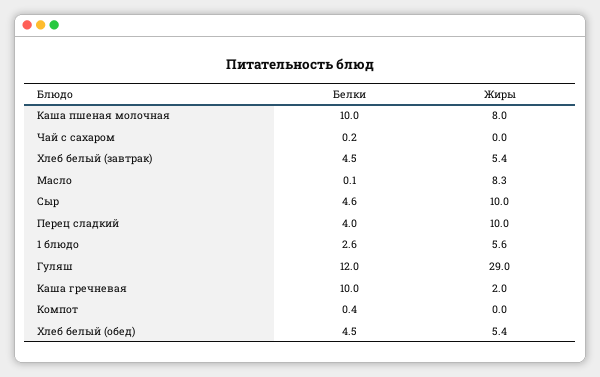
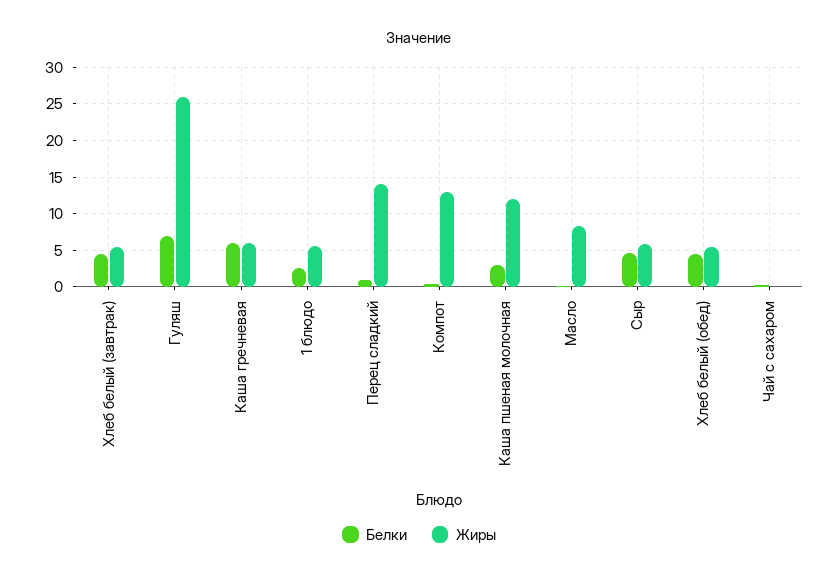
Белки, Каша пшеная молочная: 10 -> 3
Жиры, Каша пшеная молочная: 8 -> 12
Жиры, Сыр: 10 -> 6
Белки, Перец сладкий: 4 -> 1
Жиры, Перец сладкий: 10 -> 14
Белки, Гуляш: 12 -> 7
Жиры, Гуляш: 29 -> 26
Белки, Каша гречневая: 10 -> 6
Жиры, Каша гречневая: 2 -> 6
Жиры, Компот: 0 -> 13

